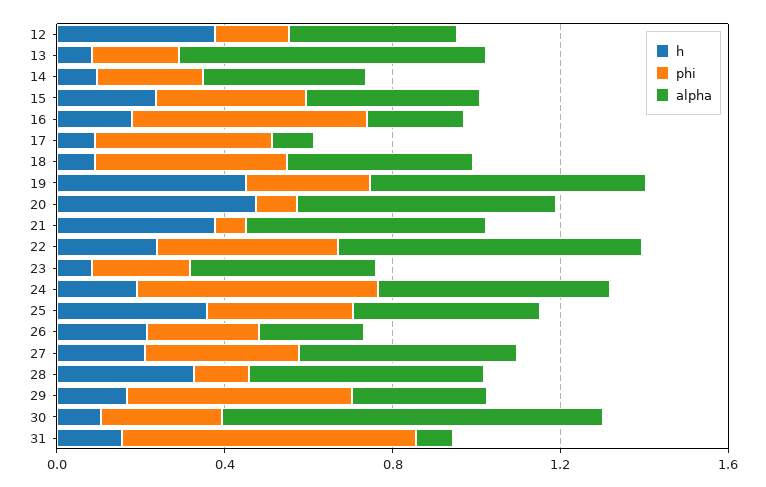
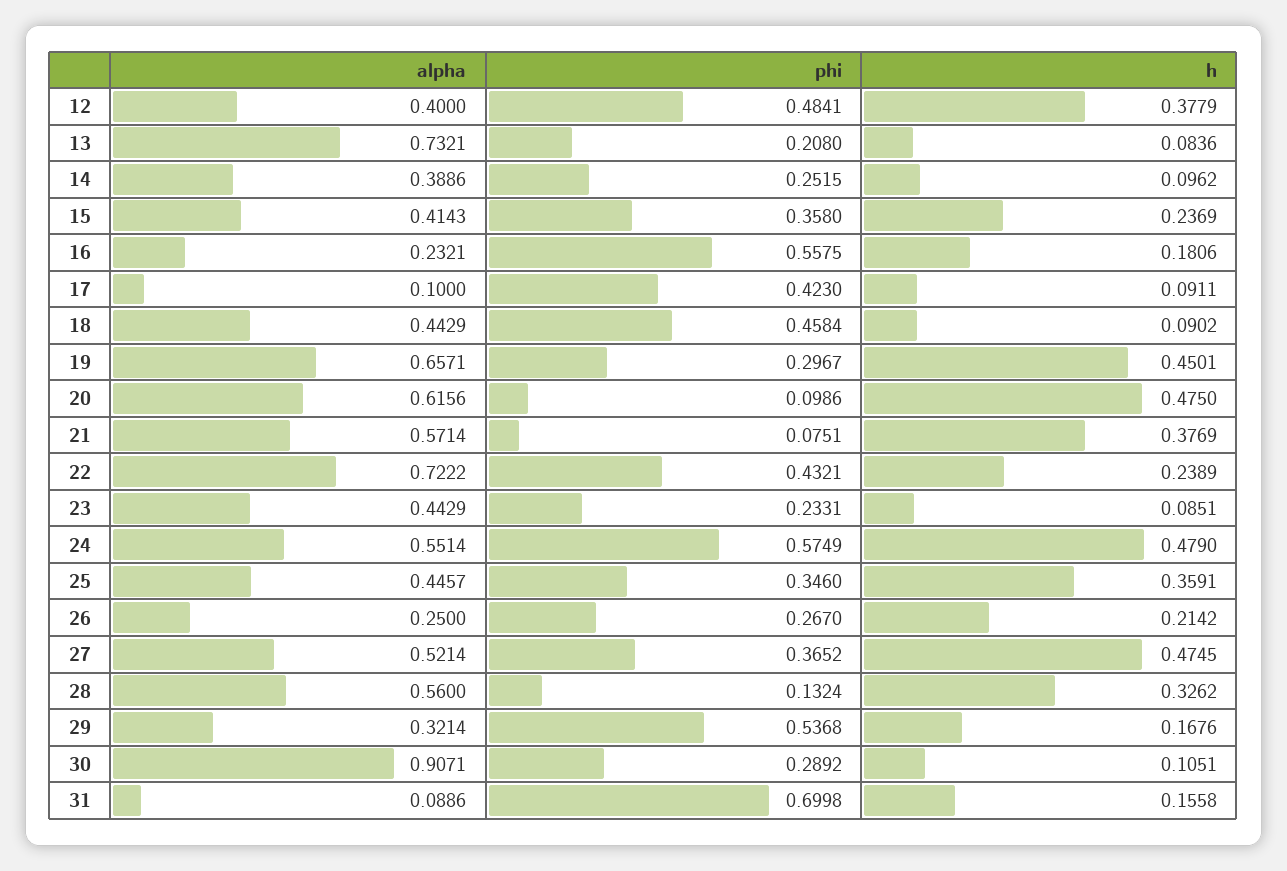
phi, 12: 0.2 -> 0.4841
h, 24: 0.2 -> 0.479
h, 27: 0.2 -> 0.4745

